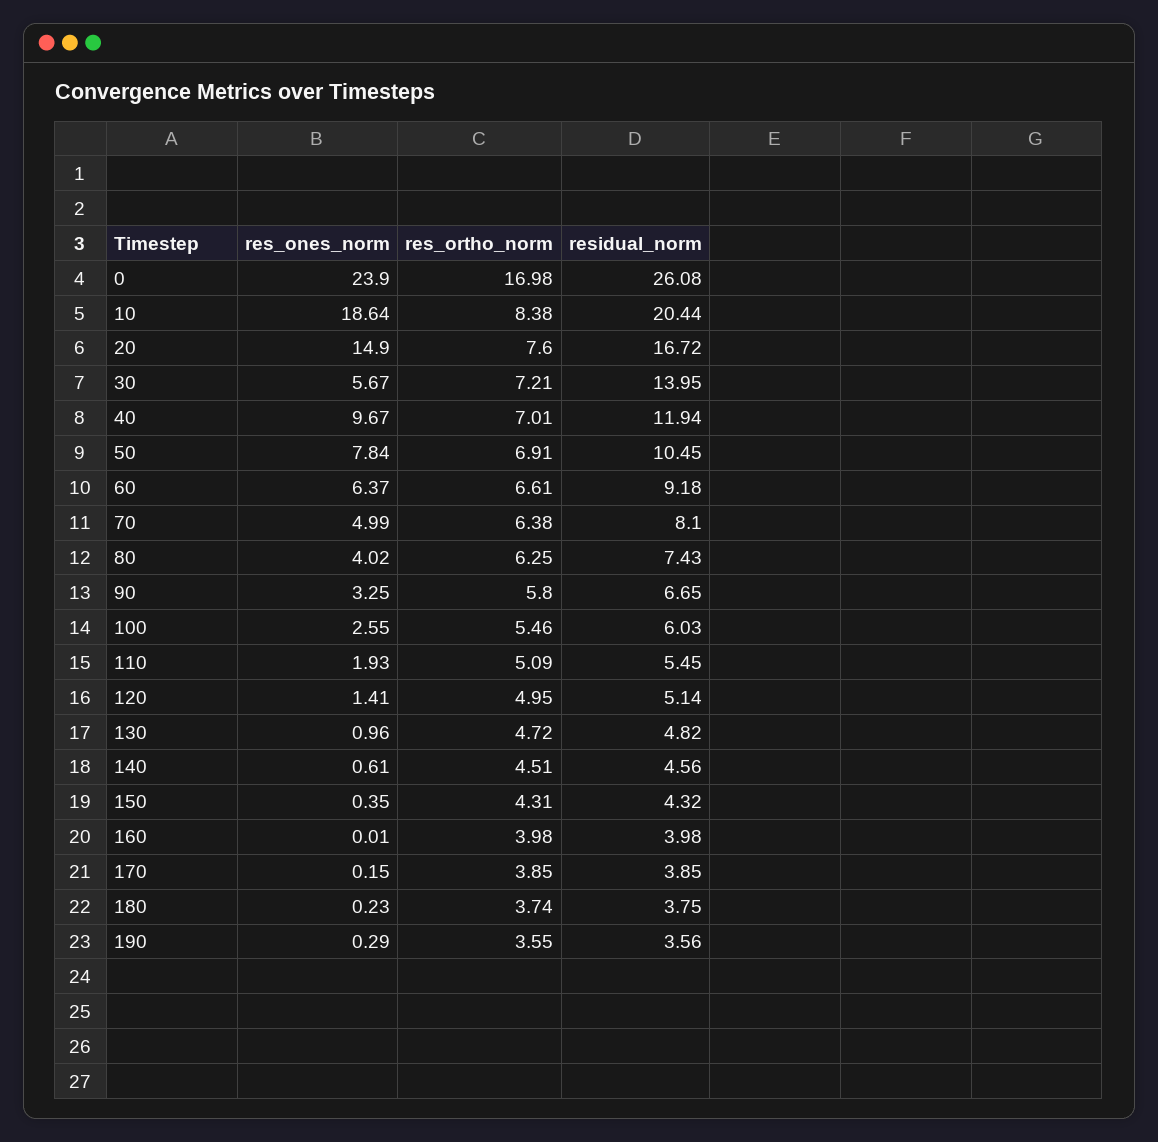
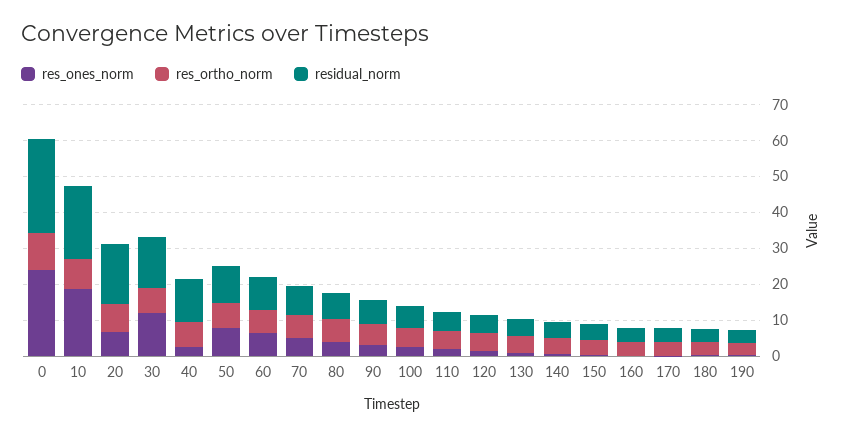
res_ortho_norm, 0: 16.98 -> 10
res_ones_norm, 20: 14.9 -> 7.5
res_ones_norm, 30: 5.67 -> 12.5
res_ones_norm, 40: 9.67 -> 2.5

